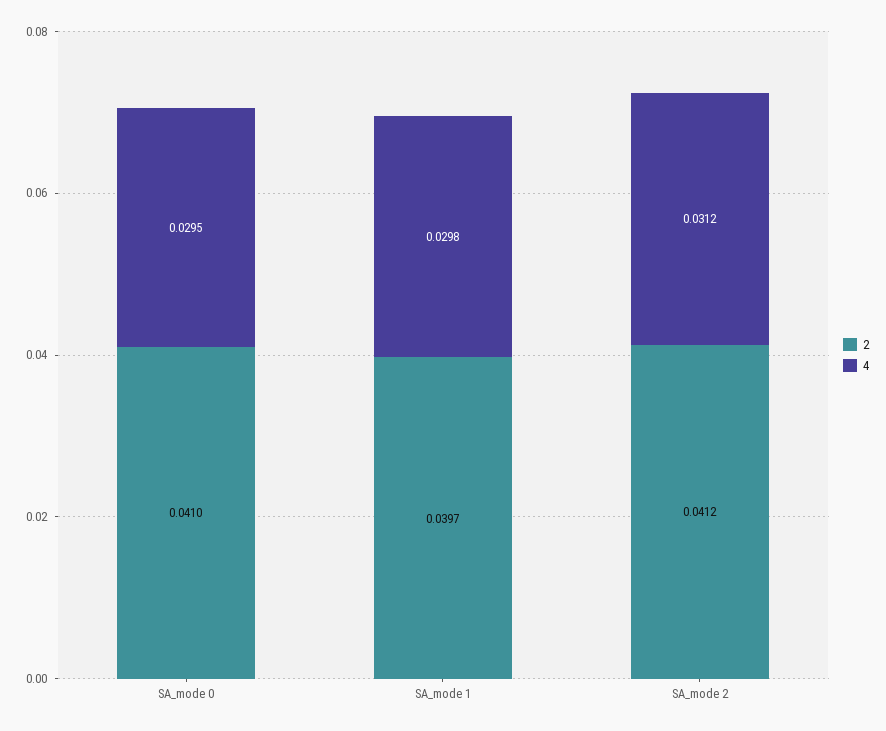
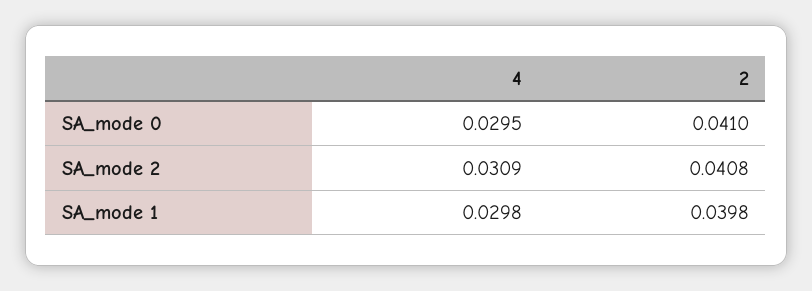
2, SA_mode 1: 0.0397 -> 0.0398
2, SA_mode 2: 0.0412 -> 0.0408
4, SA_mode 2: 0.0312 -> 0.0309

